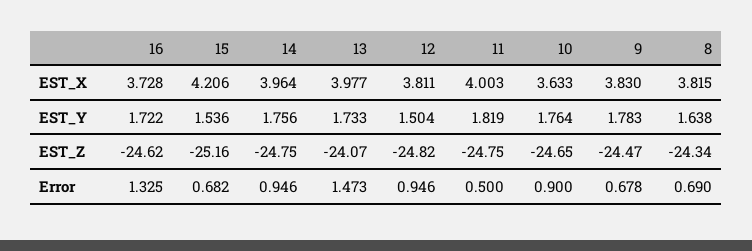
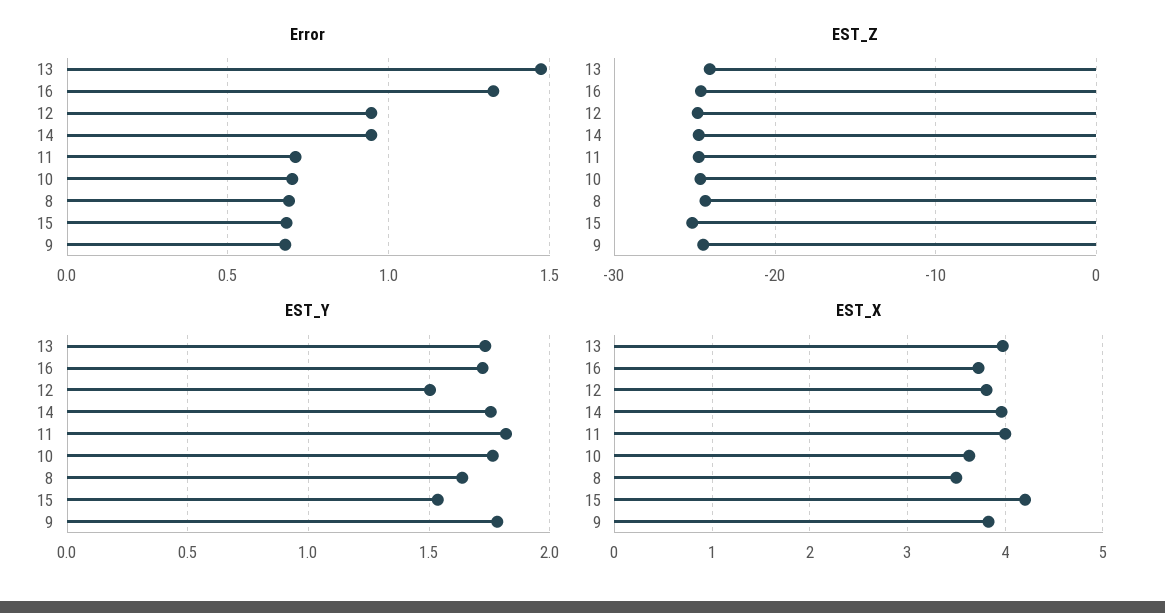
EST_X, 8: 3.815 -> 3.5
Error, 11: 0.5 -> 0.7
Error, 10: 0.9 -> 0.7

